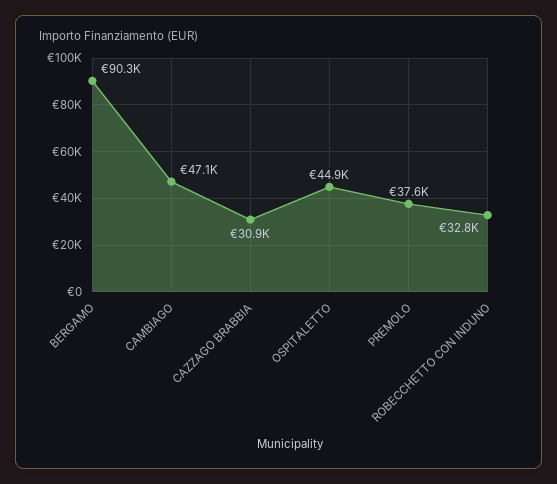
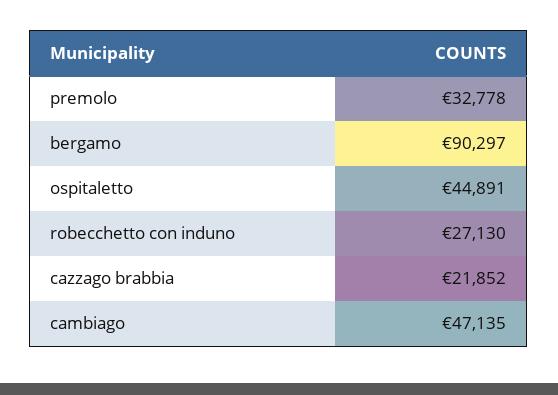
CAZZAGO BRABBIA: 30900 -> 21852
PREMOLO: 37600 -> 32778
ROBECCHETTO CON INDUNO: 32800 -> 27130

